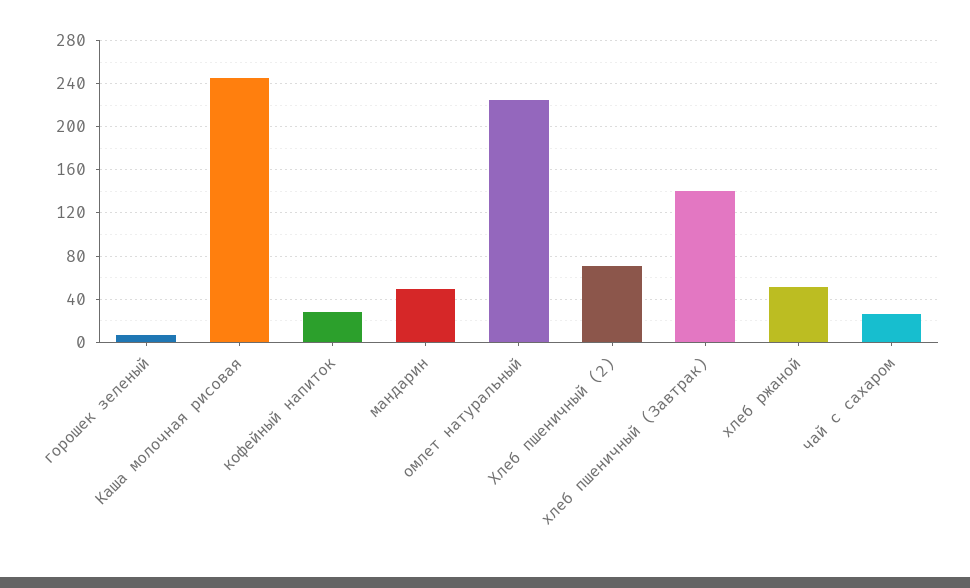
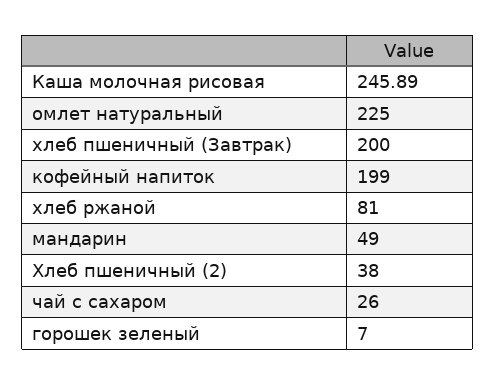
кофейный напиток: 30 -> 199
Хлеб пшеничный (2): 70 -> 38
хлеб пшеничный (Завтрак): 140 -> 200
хлеб ржаной: 50 -> 81

